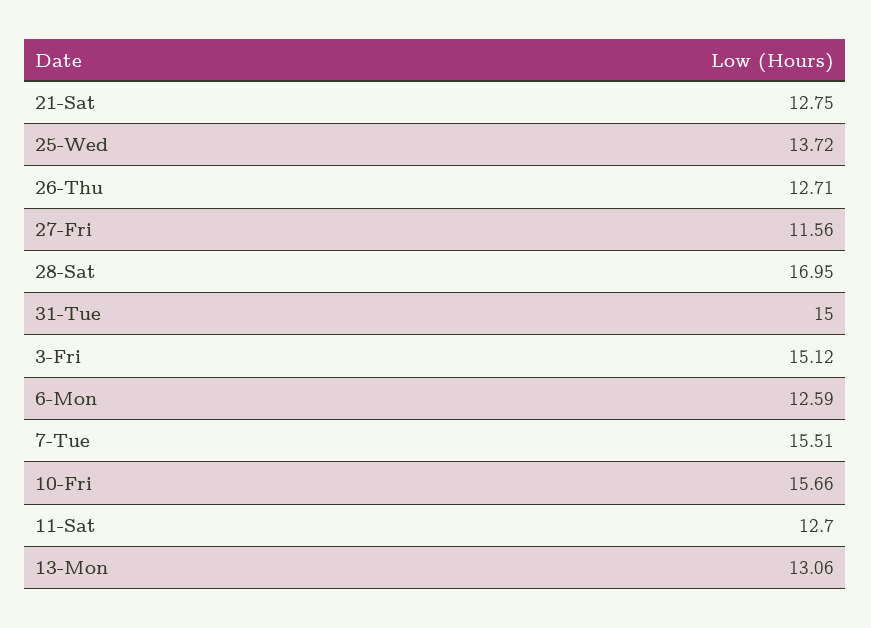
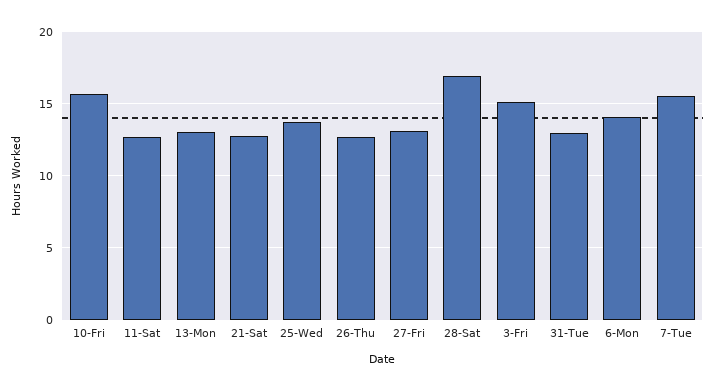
27-Fri: 11.56 -> 13
31-Tue: 15 -> 13
6-Mon: 12.59 -> 14

